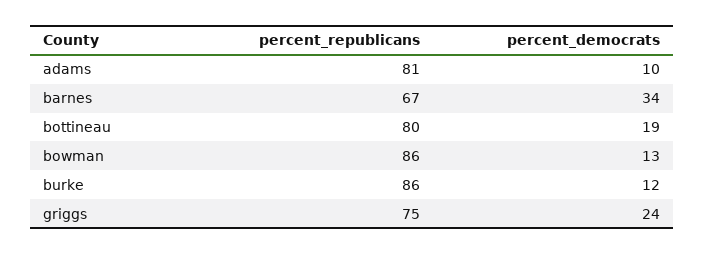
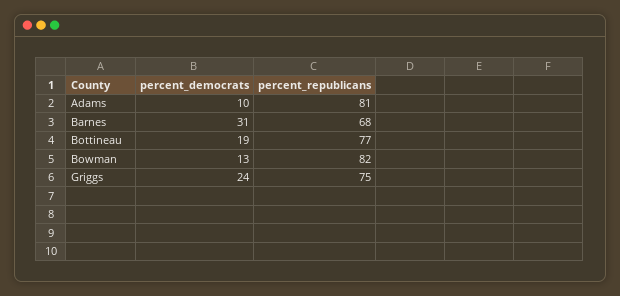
percent_republicans, barnes: 67 -> 68
percent_democrats, barnes: 34 -> 31
percent_republicans, bottineau: 80 -> 77
percent_republicans, bowman: 86 -> 82
percent_republicans, burke: 86 -> none
percent_democrats, burke: 12 -> none

